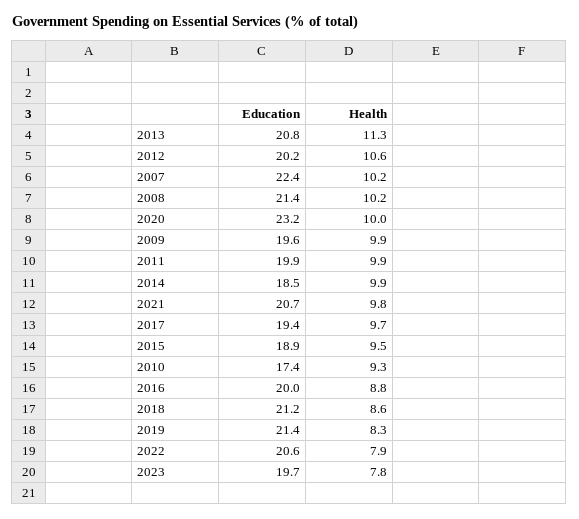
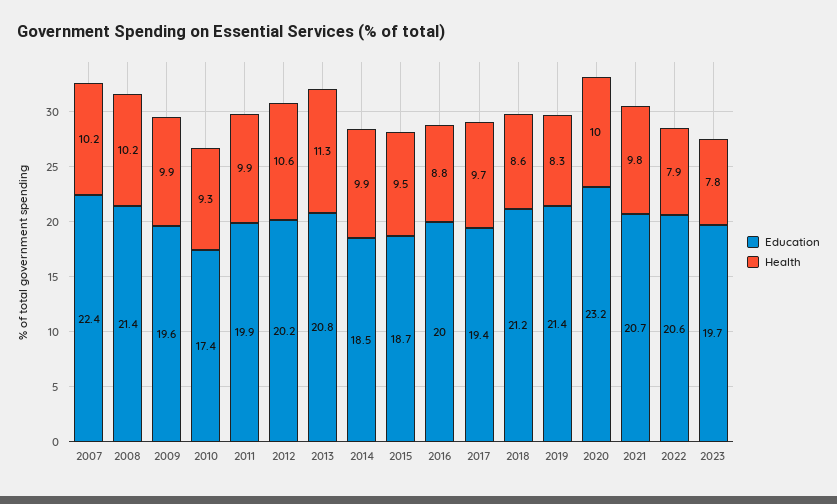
Education, 2015: 18.9 -> 18.7

